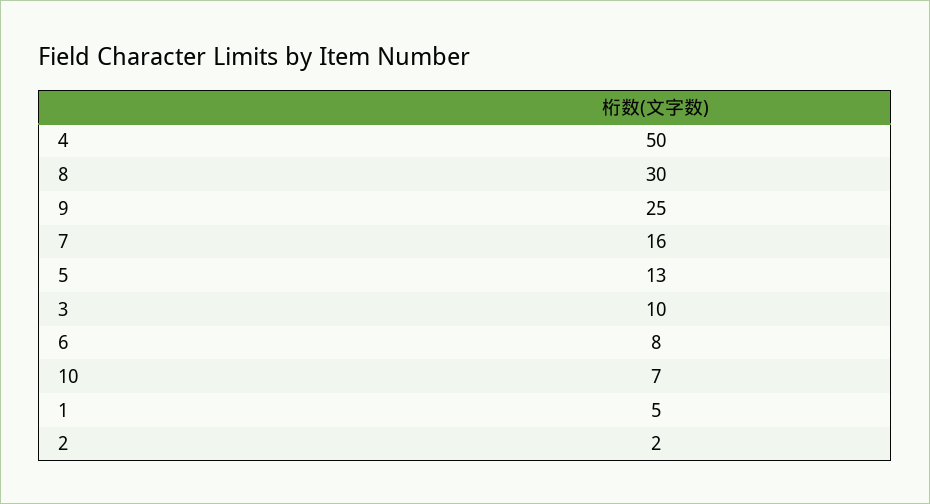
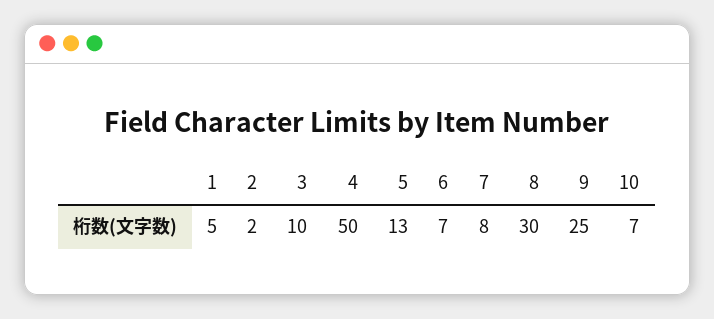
7: 16 -> 8
6: 8 -> 7

